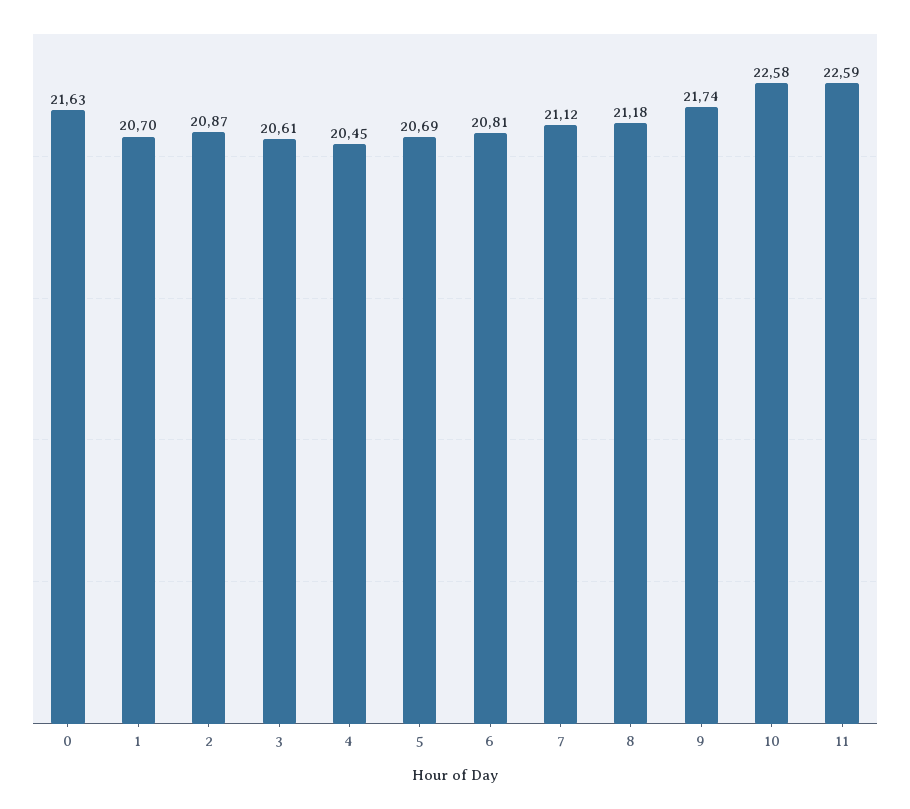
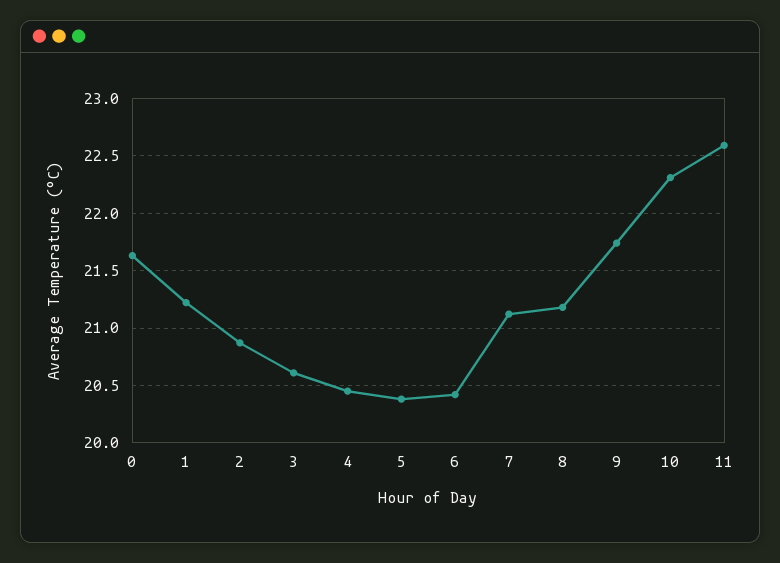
1: 20.7 -> 21.2
5: 20.69 -> 20.4
6: 20.81 -> 20.4
10: 22.58 -> 22.3

